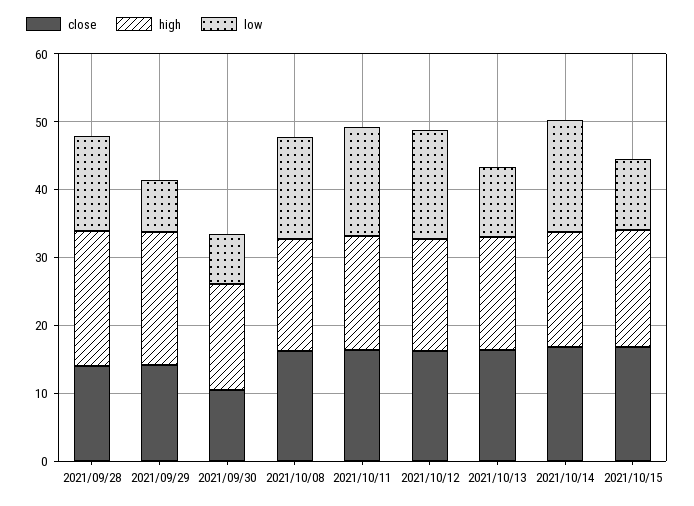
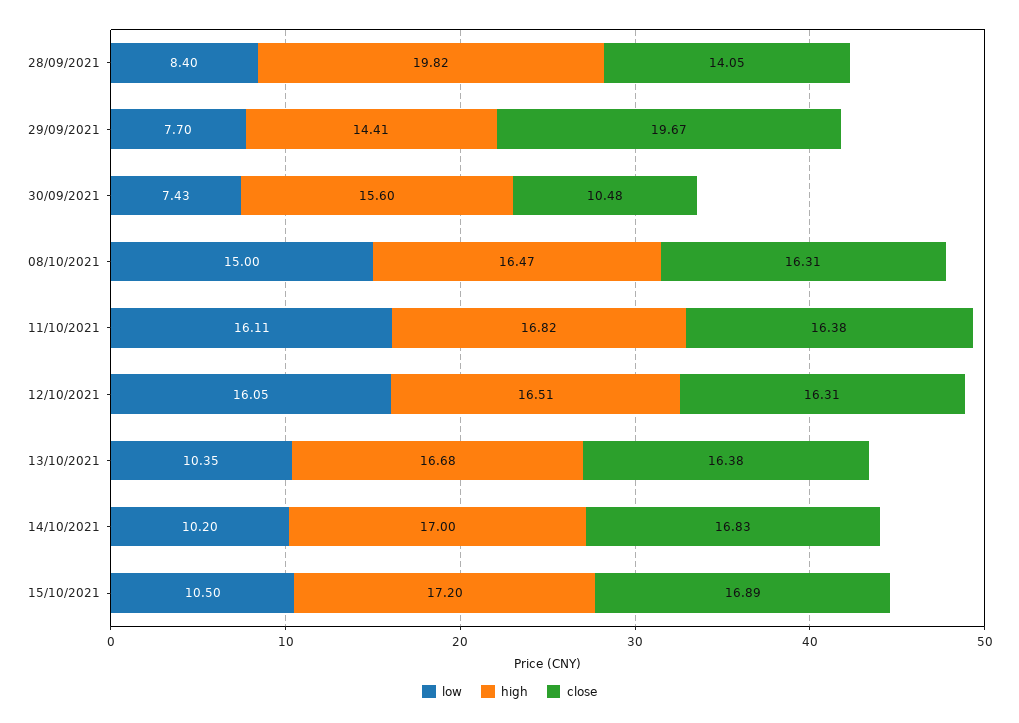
low, 2021/09/28: 14 -> 8.4
close, 2021/09/29: 14 -> 19.67
high, 2021/09/29: 20 -> 14.41
low, 2021/10/14: 16 -> 10.2

